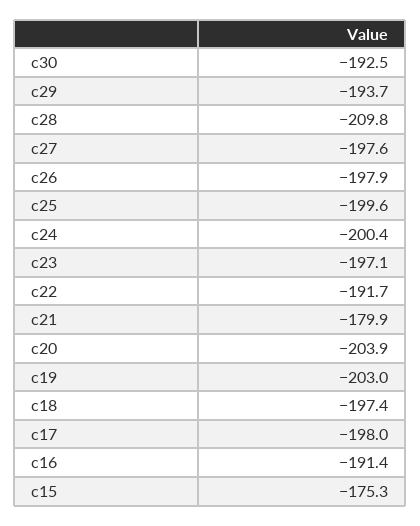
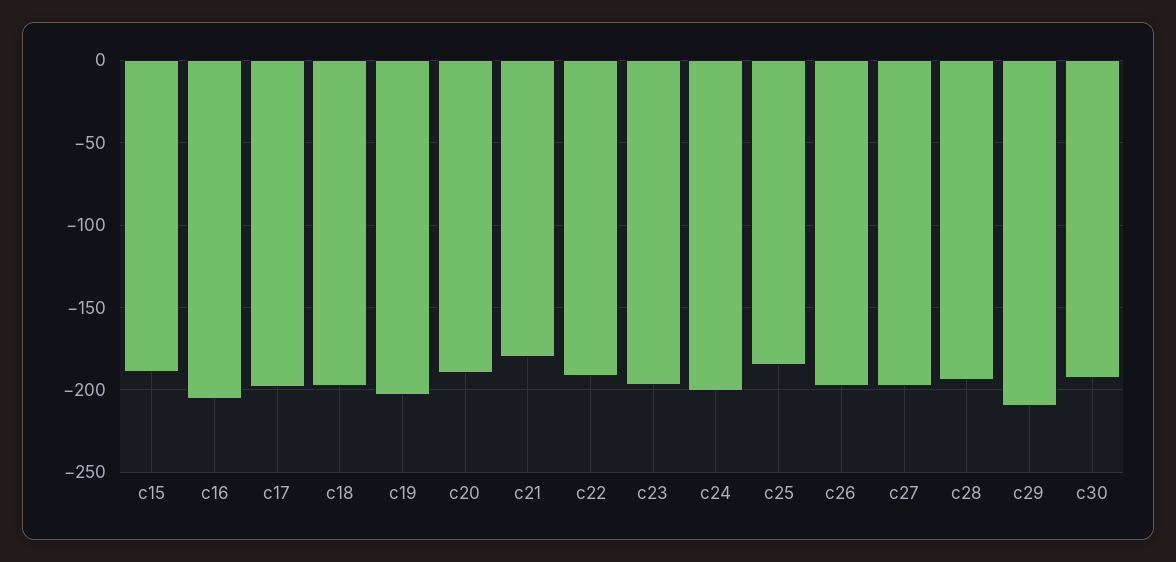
c29: -193.7 -> -210
c28: -209.8 -> -195
c25: -199.6 -> -185
c20: -203.9 -> -190
c16: -191.4 -> -205
c15: -175.3 -> -190

